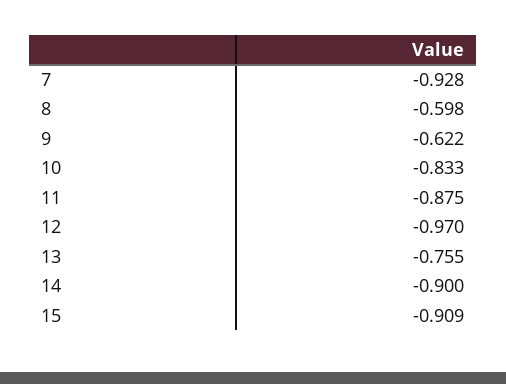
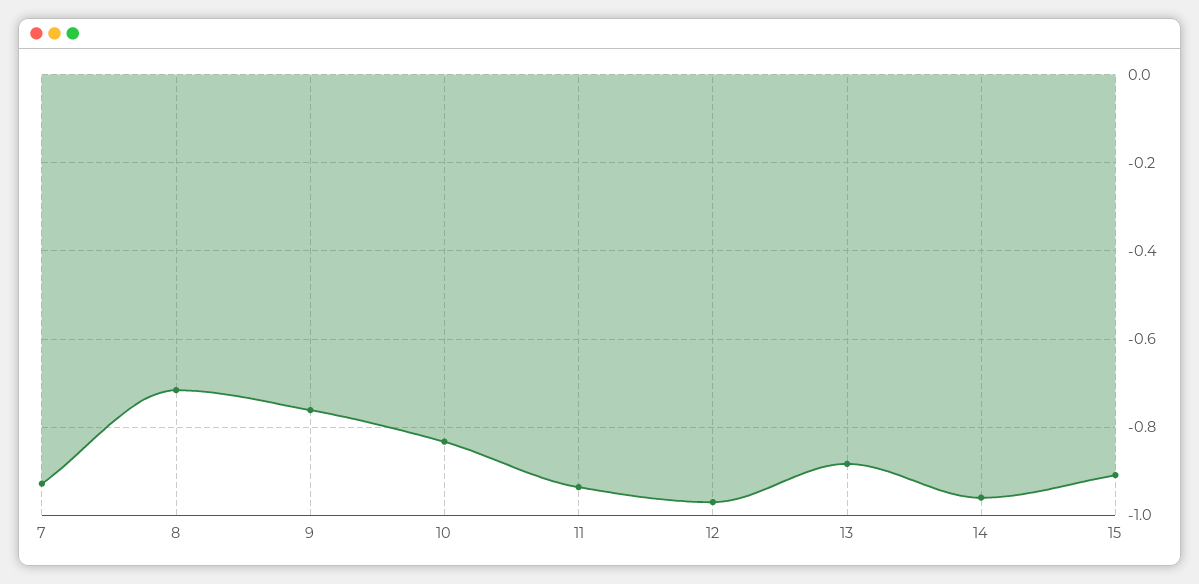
8: -0.598 -> -0.72
9: -0.622 -> -0.76
11: -0.875 -> -0.94
13: -0.755 -> -0.88
14: -0.9 -> -0.96

